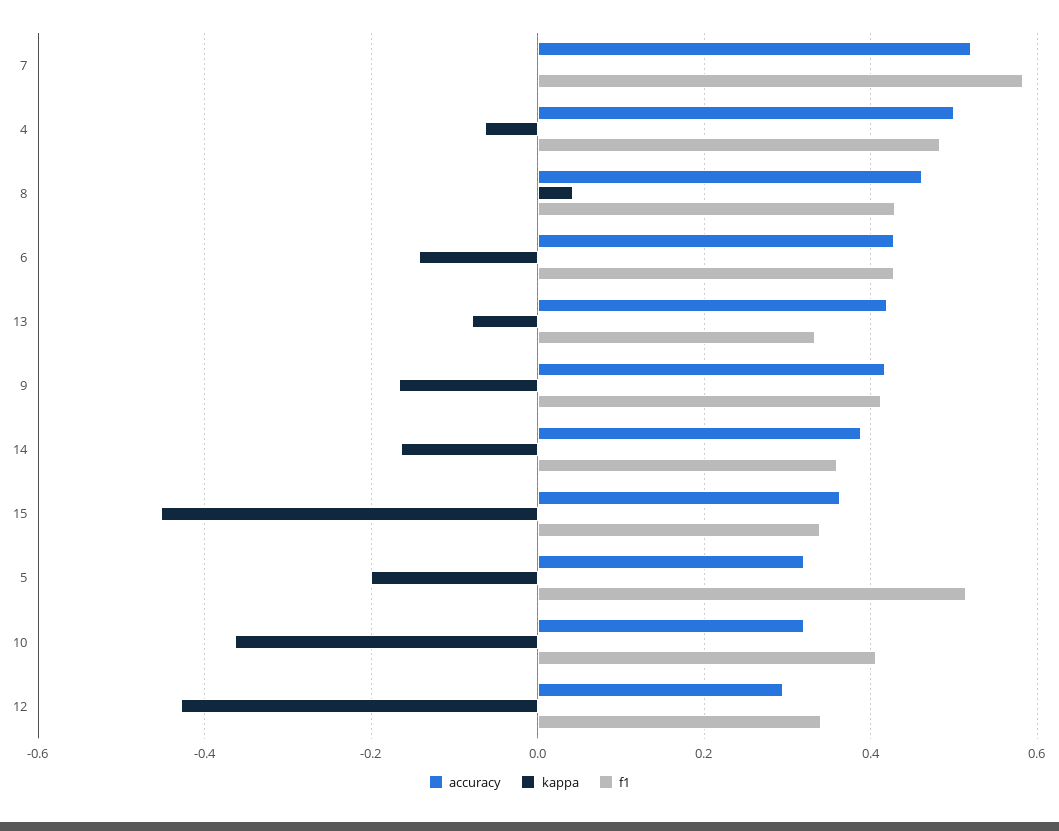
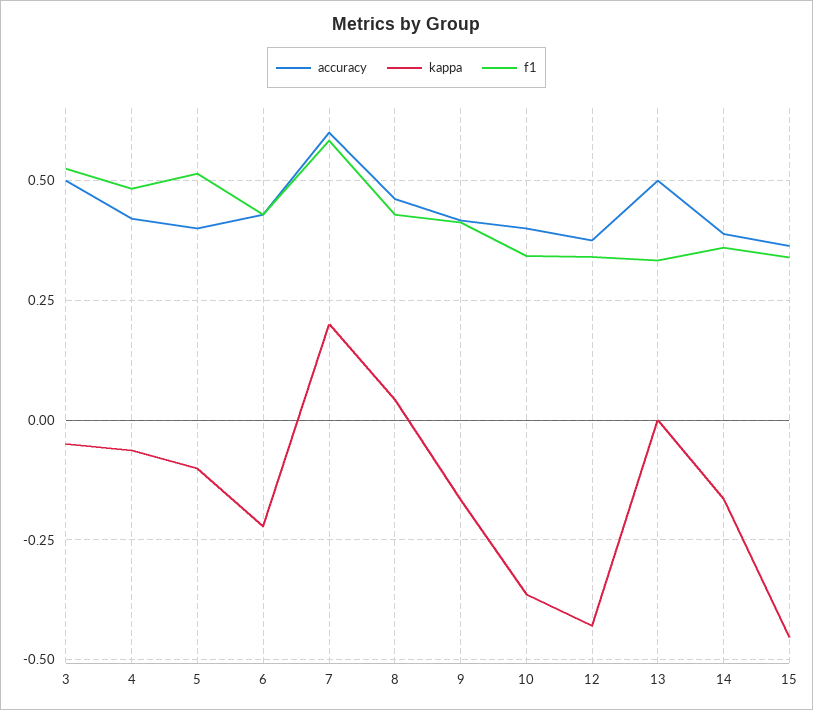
accuracy, 7: 0.52 -> 0.6
kappa, 7: 0 -> 0.2
accuracy, 4: 0.5 -> 0.425
kappa, 6: -0.14 -> -0.225
accuracy, 13: 0.42 -> 0.5
kappa, 13: -0.08 -> 0
accuracy, 5: 0.32 -> 0.4
kappa, 5: -0.2 -> -0.1
accuracy, 10: 0.32 -> 0.4
f1, 10: 0.4 -> 0.35
accuracy, 12: 0.3 -> 0.375
accuracy, 3: none -> 0.5
kappa, 3: none -> -0.05
f1, 3: none -> 0.525

